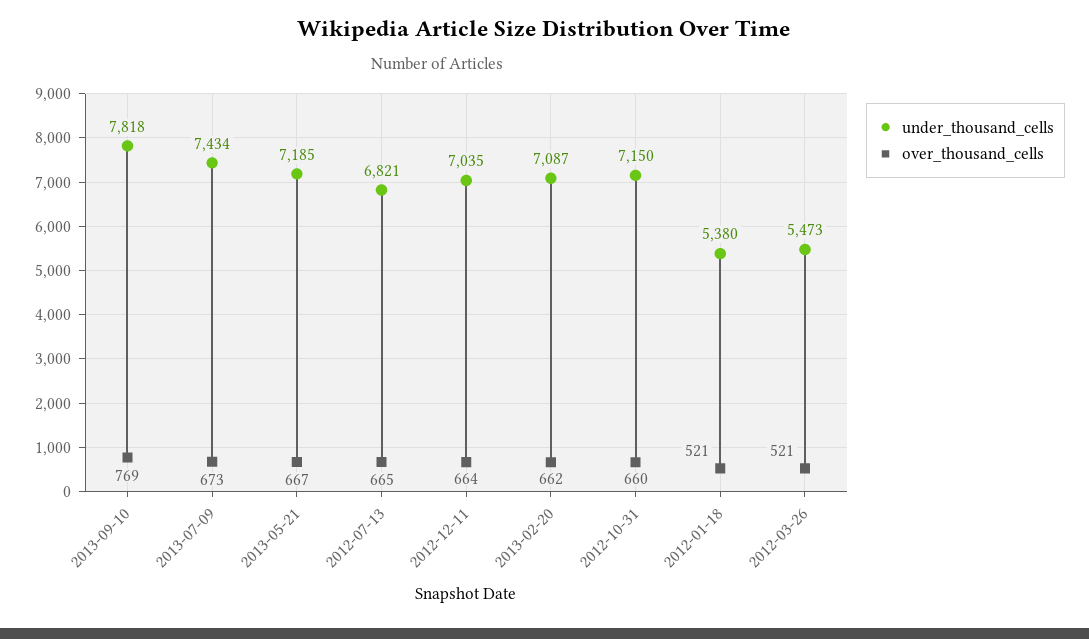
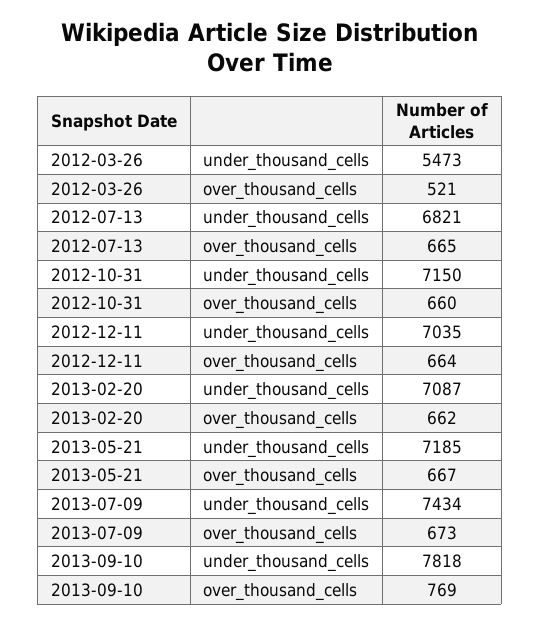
under_thousand_cells, 2012-01-18: 5380 -> none
over_thousand_cells, 2012-01-18: 521 -> none

